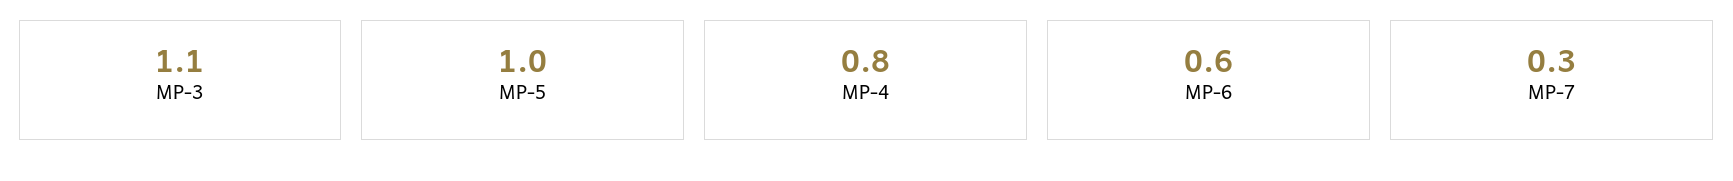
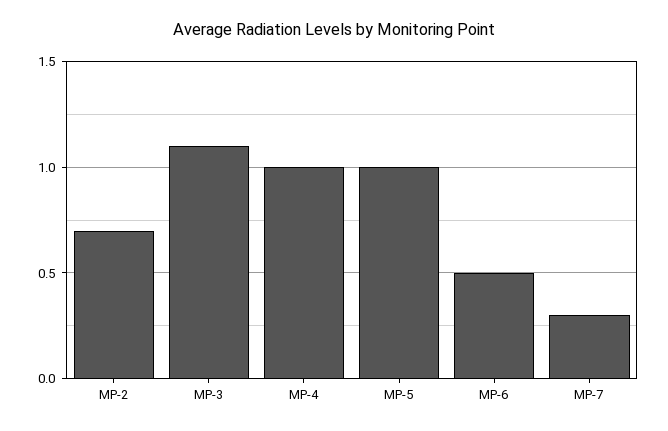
MP-4: 0.8 -> 1
MP-6: 0.6 -> 0.5
MP-2: none -> 0.7

